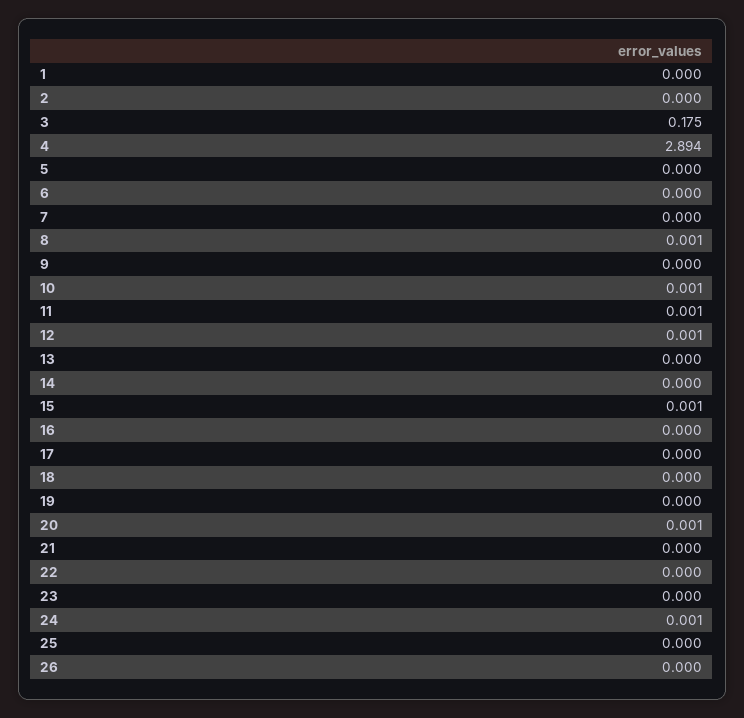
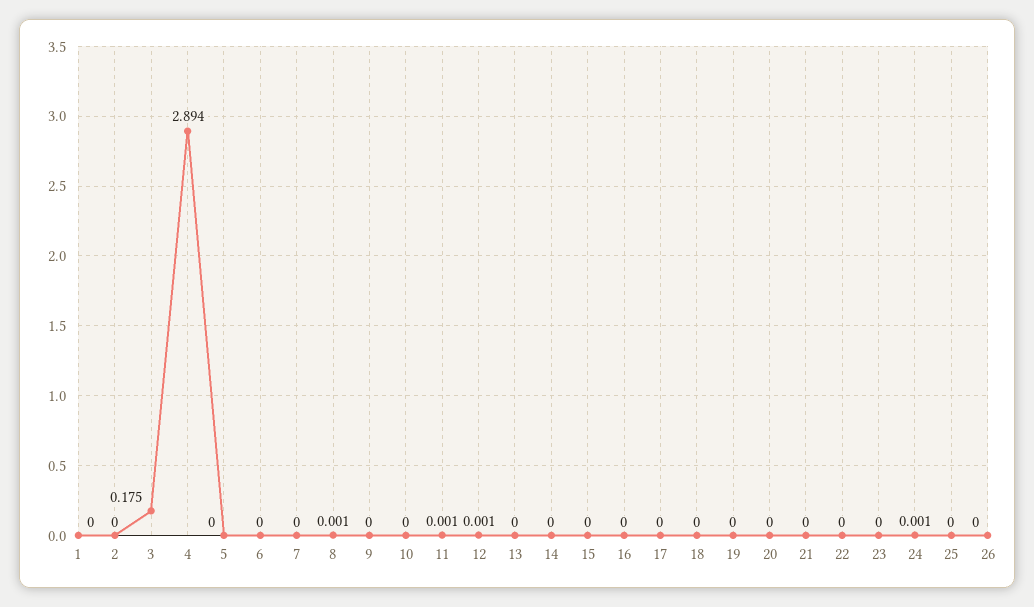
10: 0.001 -> 0
15: 0.001 -> 0
20: 0.001 -> 0

